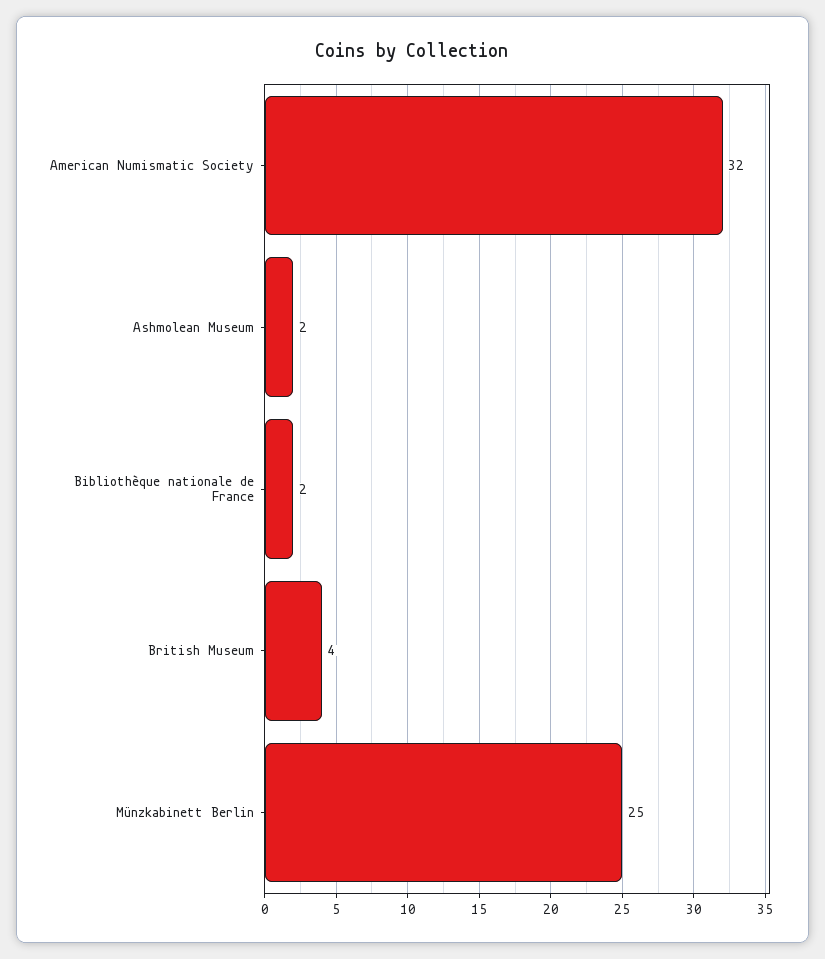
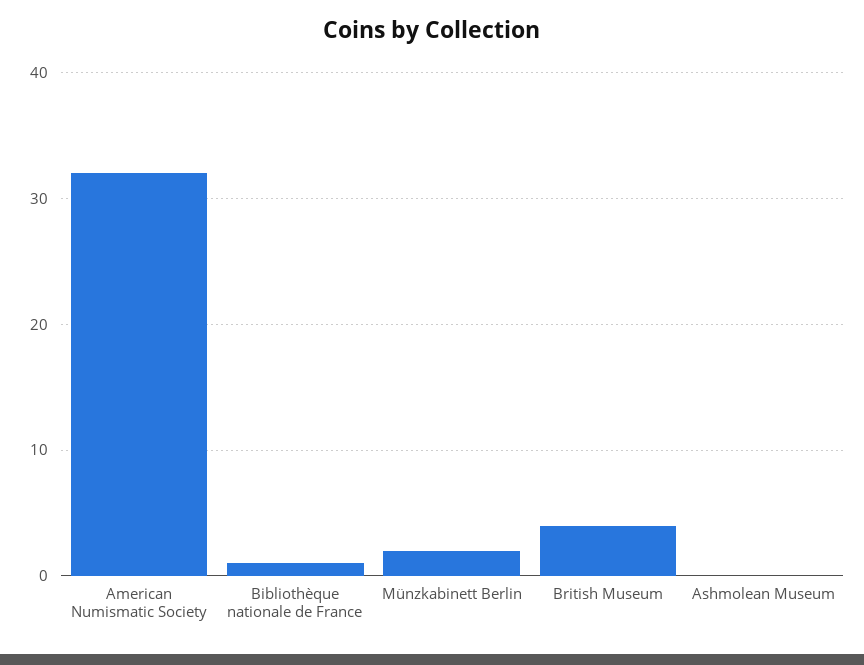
Ashmolean Museum: 2 -> 0
Bibliothèque nationale de France: 2 -> 1
Münzkabinett Berlin: 25 -> 2

